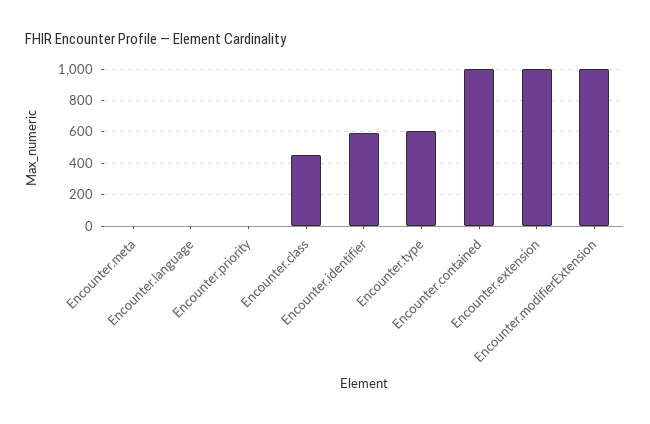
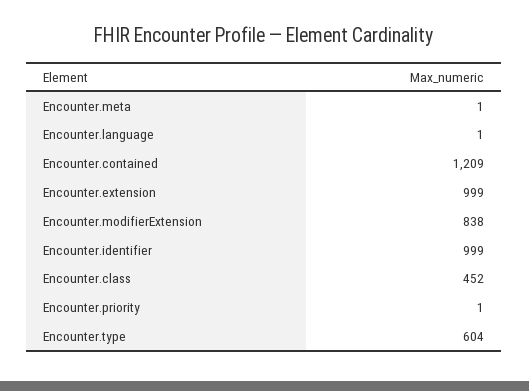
Encounter.identifier: 600 -> 999
Encounter.contained: 1000 -> 1209
Encounter.modifierExtension: 1000 -> 838

